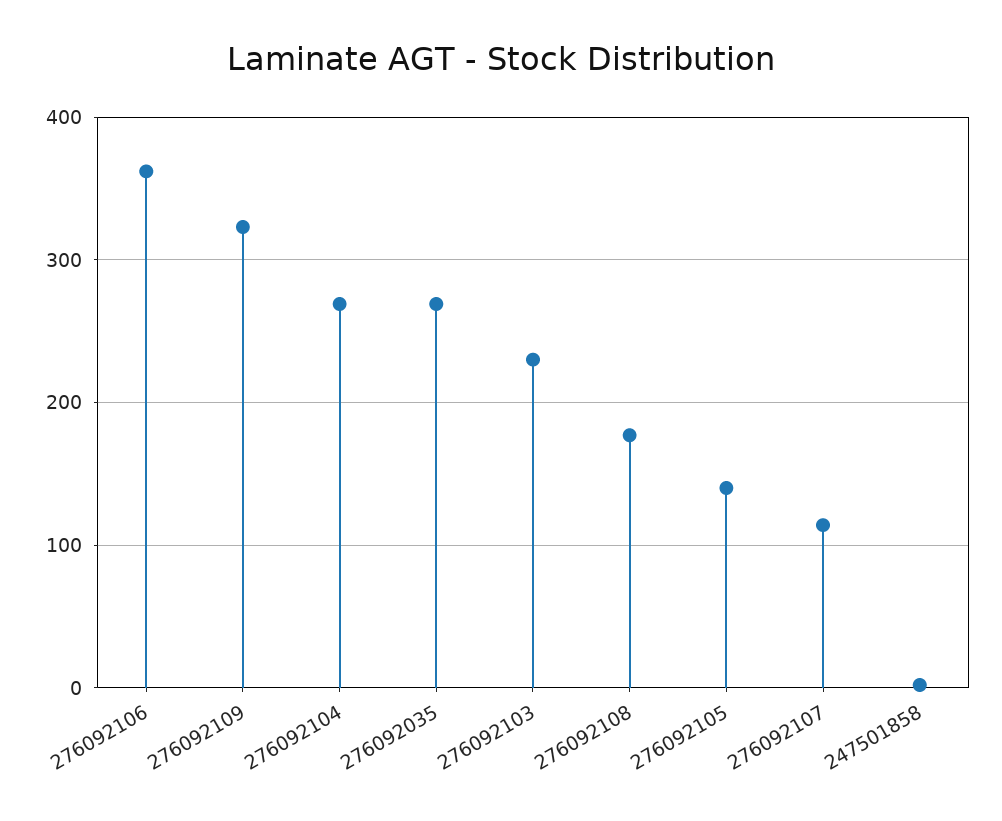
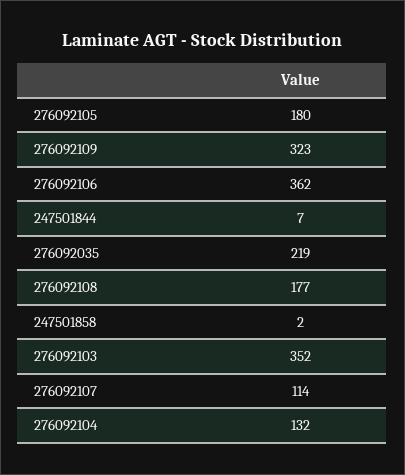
276092104: 270 -> 132
276092035: 270 -> 219
276092103: 230 -> 352
276092105: 140 -> 180
247501844: none -> 7

